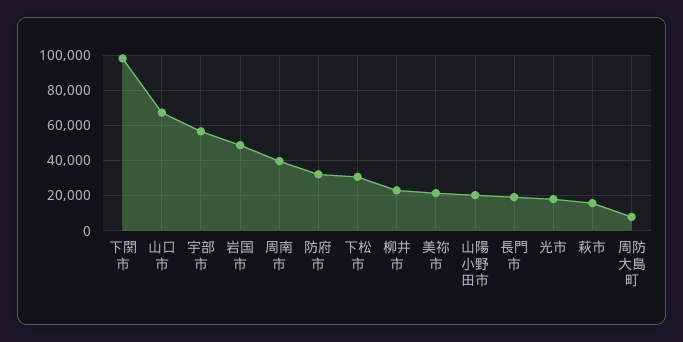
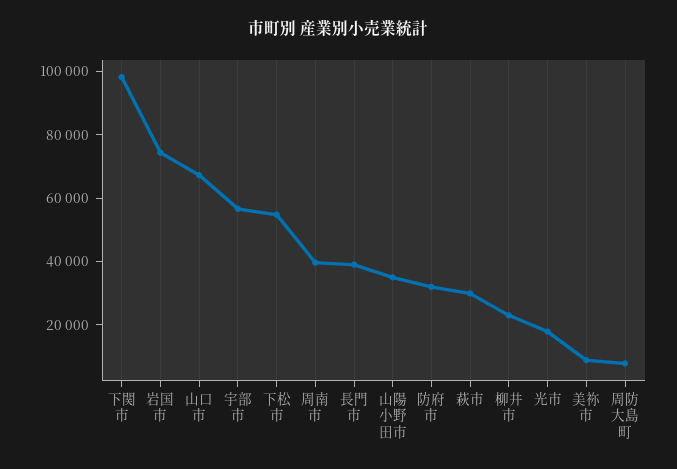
岩国市: 50000 -> 75000
下松市: 30000 -> 55000
美祢市: 20000 -> 10000
山陽小野田市: 20000 -> 35000
長門市: 20000 -> 40000
萩市: 15000 -> 30000

